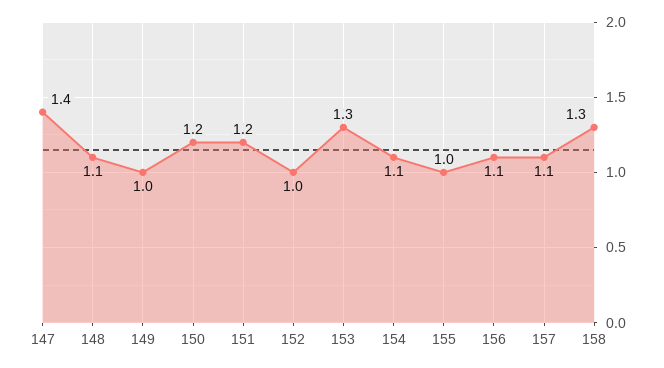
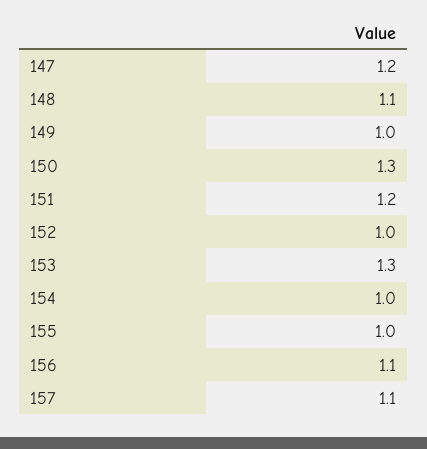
147: 1.4 -> 1.2
150: 1.2 -> 1.3
154: 1.1 -> 1
158: 1.3 -> none

